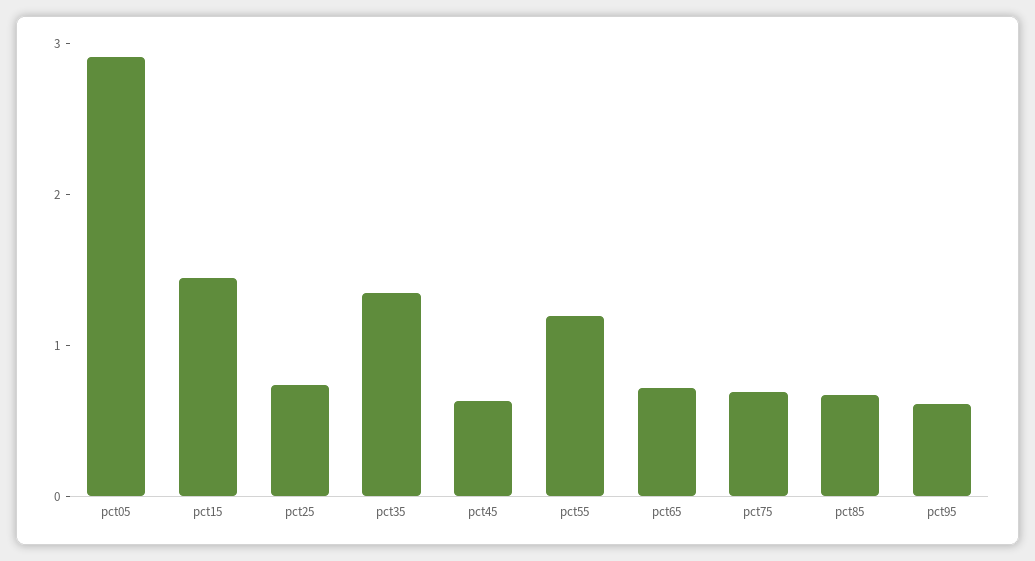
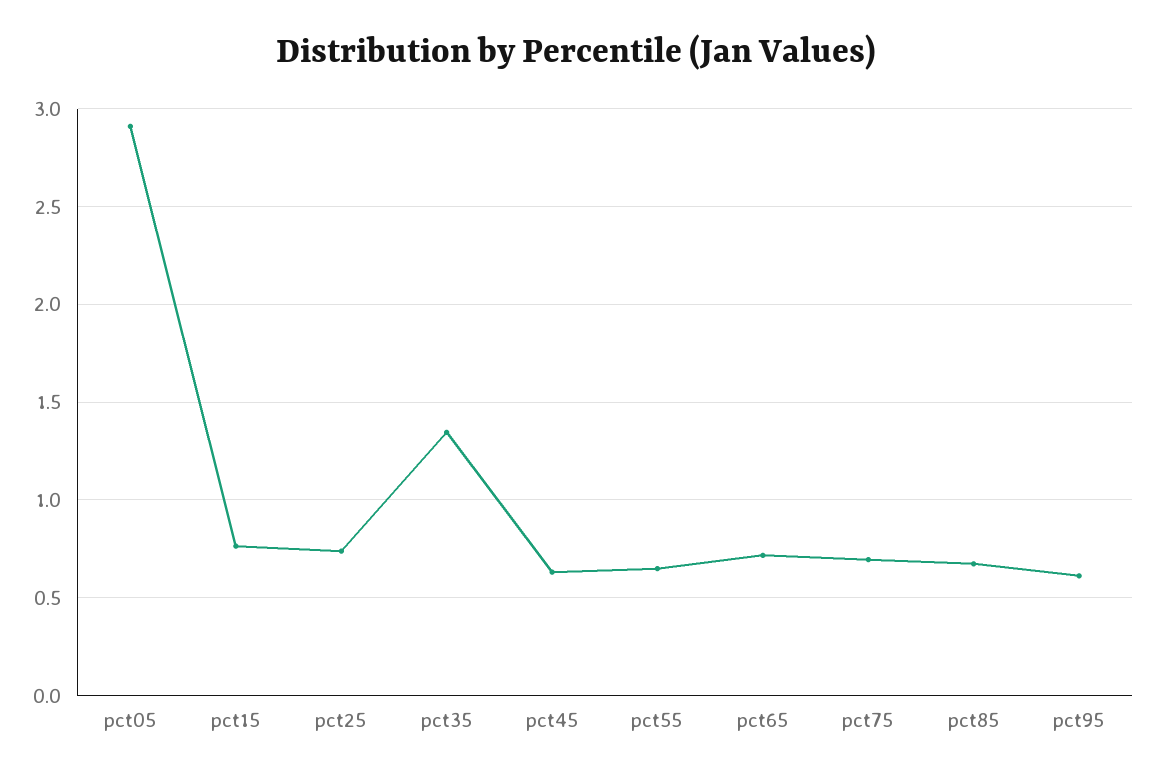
pct15: 1.4 -> 0.75
pct55: 1.2 -> 0.65

